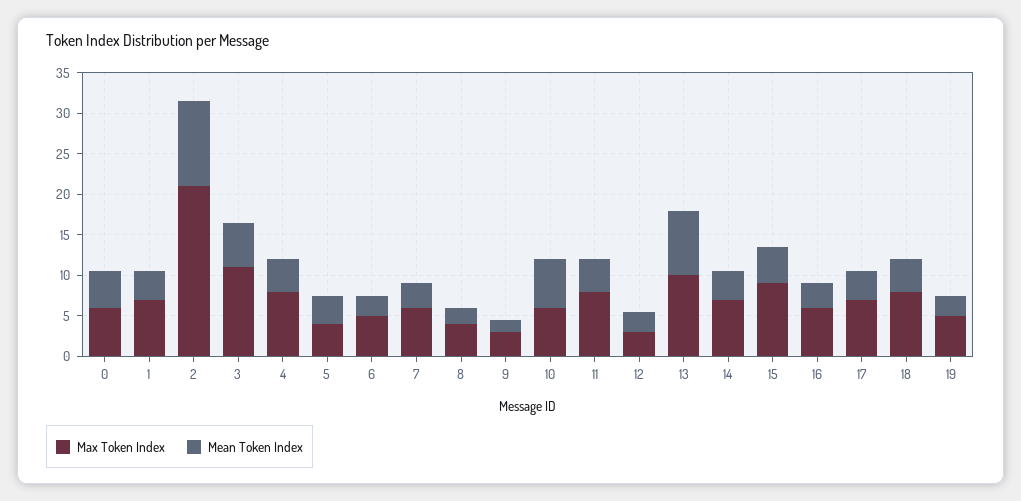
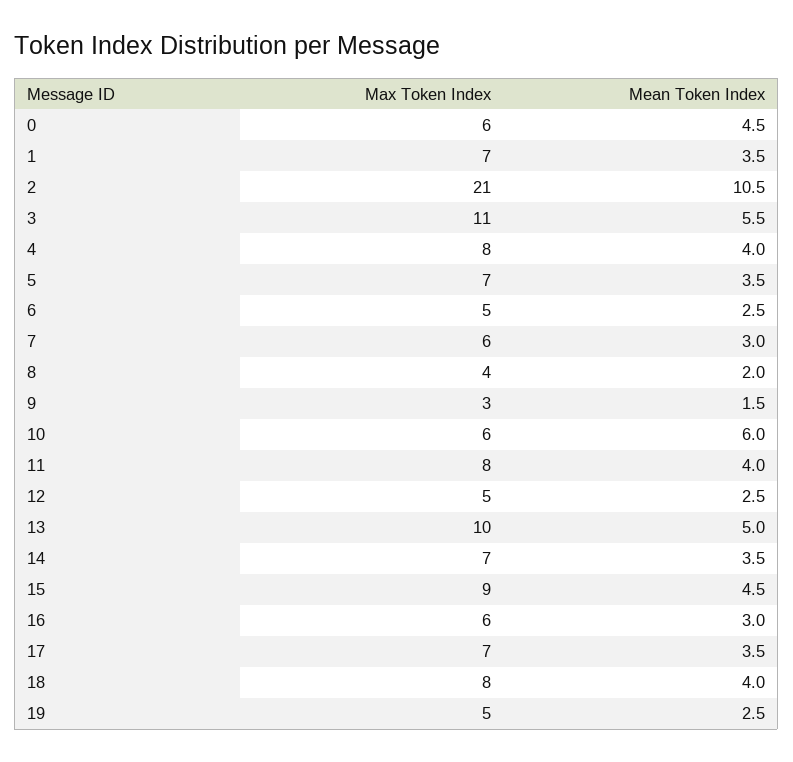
Max Token Index, 5: 4 -> 7
Max Token Index, 12: 3 -> 5
Mean Token Index, 13: 8 -> 5

